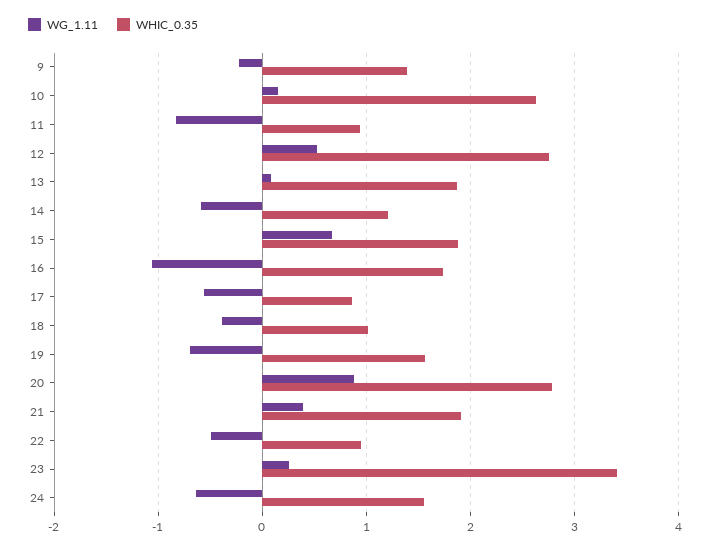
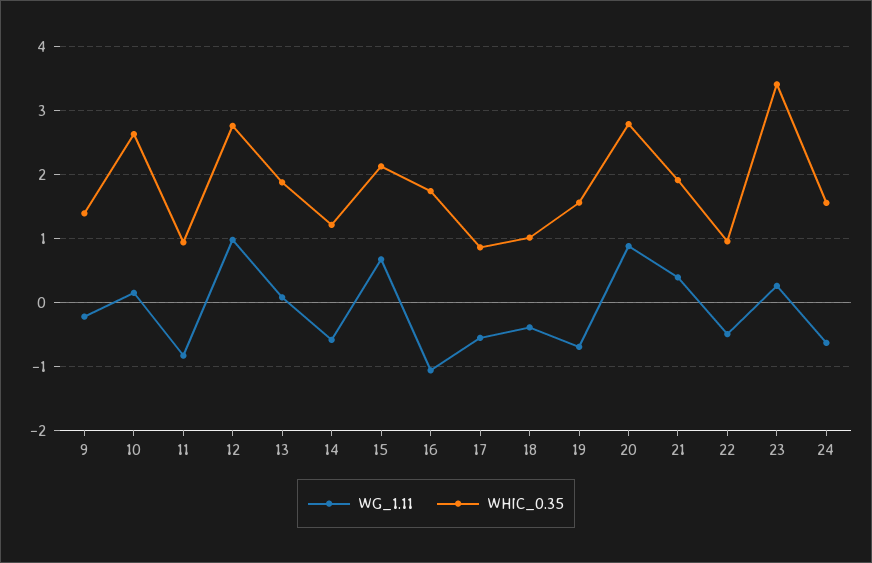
WG_1.11, 12: 0.5 -> 1
WHIC_0.35, 15: 1.9 -> 2.1

